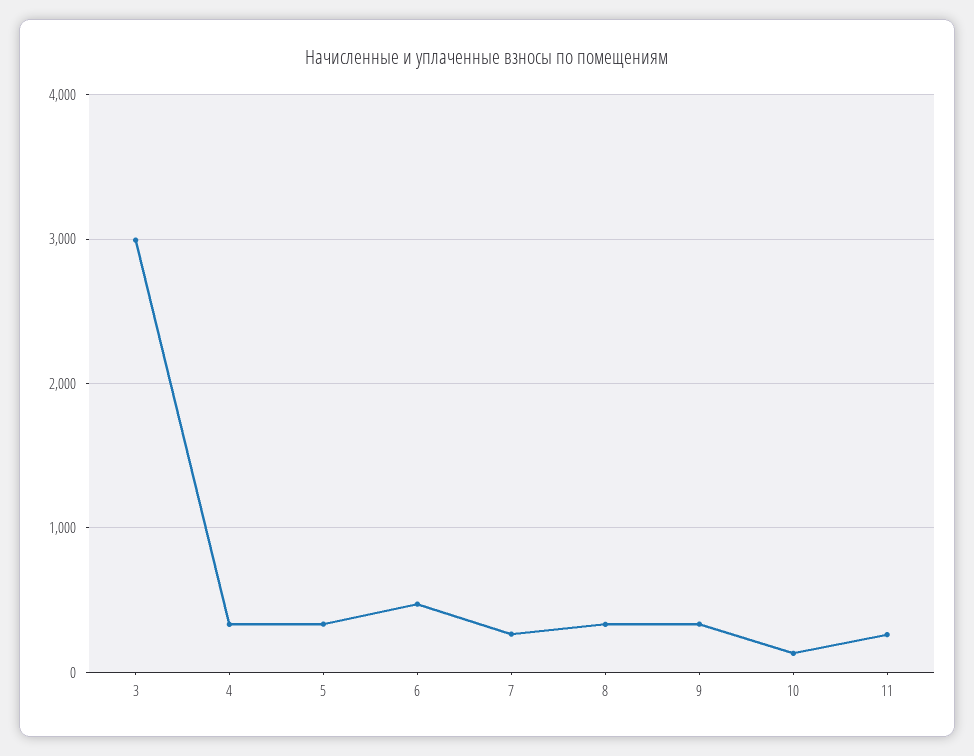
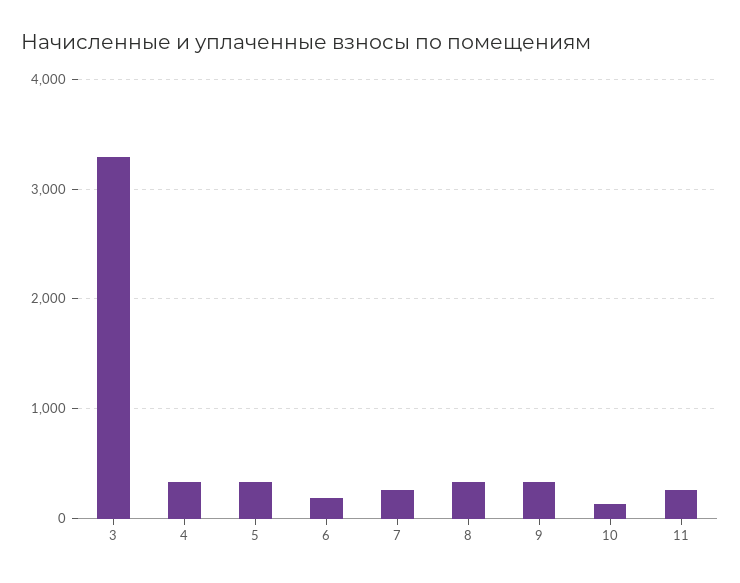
3: 3000 -> 3300
6: 500 -> 200

